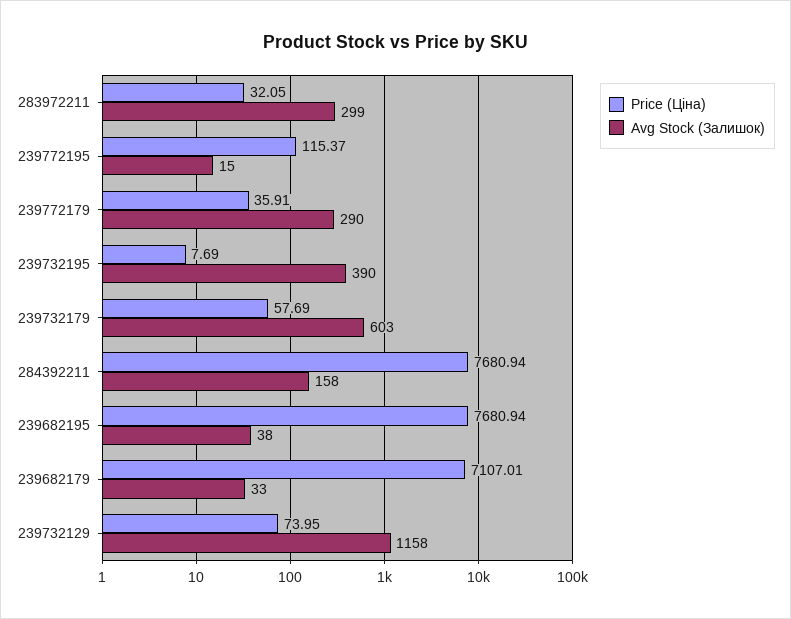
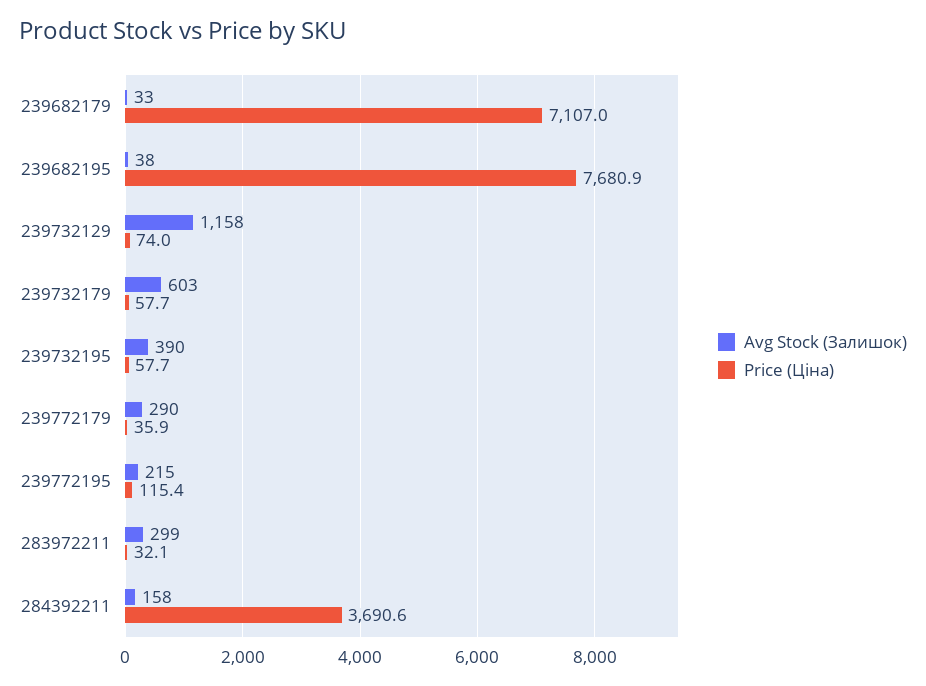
Avg Stock (Залишок), 239772195: 15 -> 215
Price (Ціна), 239732195: 7.69 -> 57.7
Price (Ціна), 284392211: 7680.94 -> 3690.6

